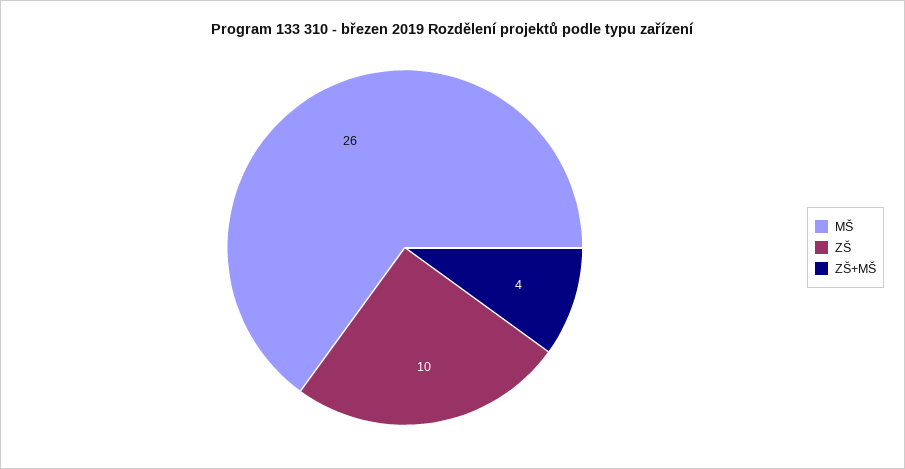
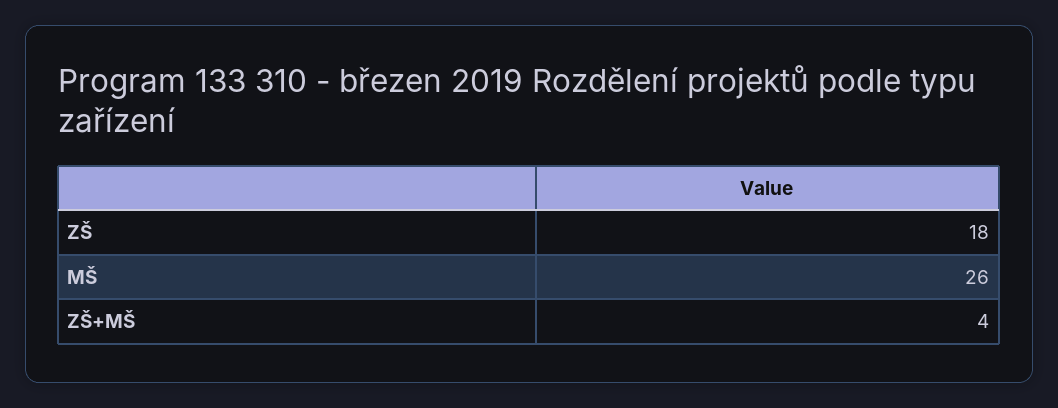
ZŠ: 10 -> 18

